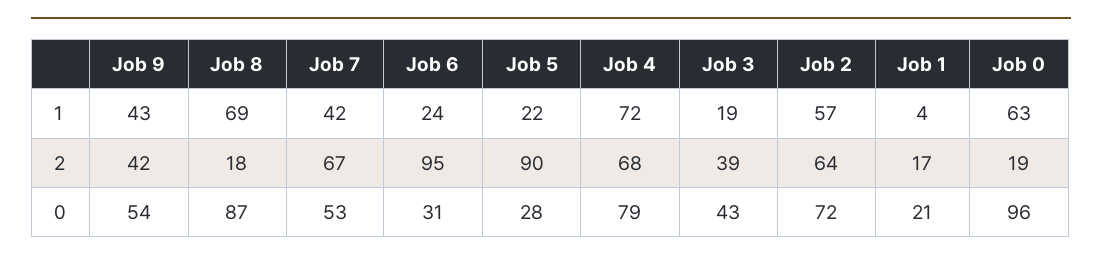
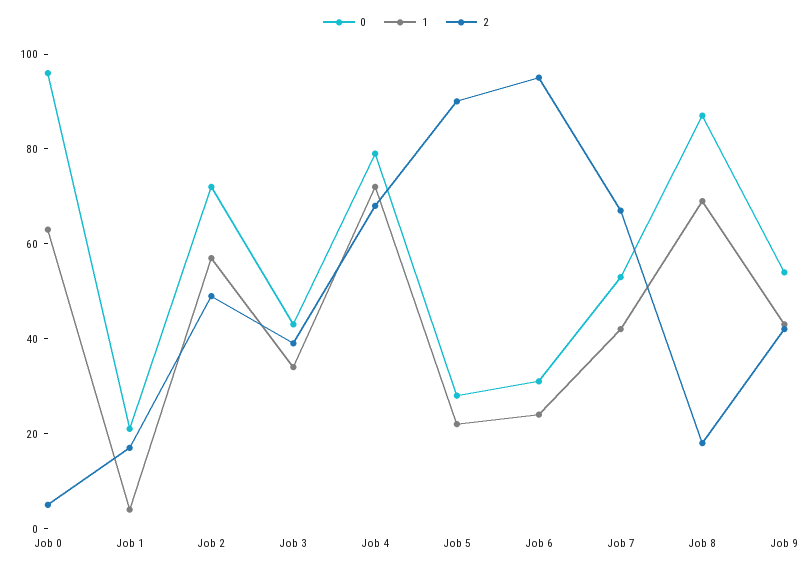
1, Job 3: 19 -> 35
2, Job 2: 64 -> 50
2, Job 0: 19 -> 5

